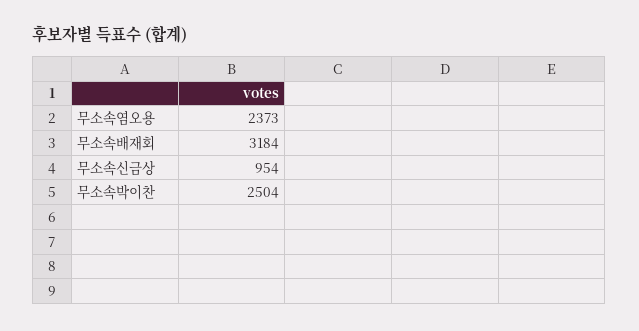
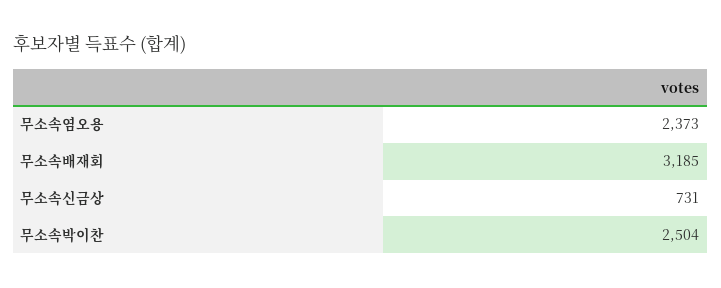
무소속배재회: 3184 -> 3185
무소속신금상: 954 -> 731

